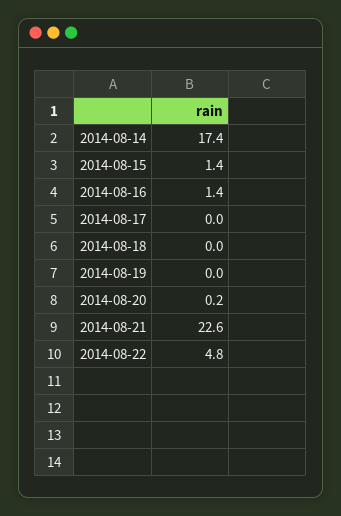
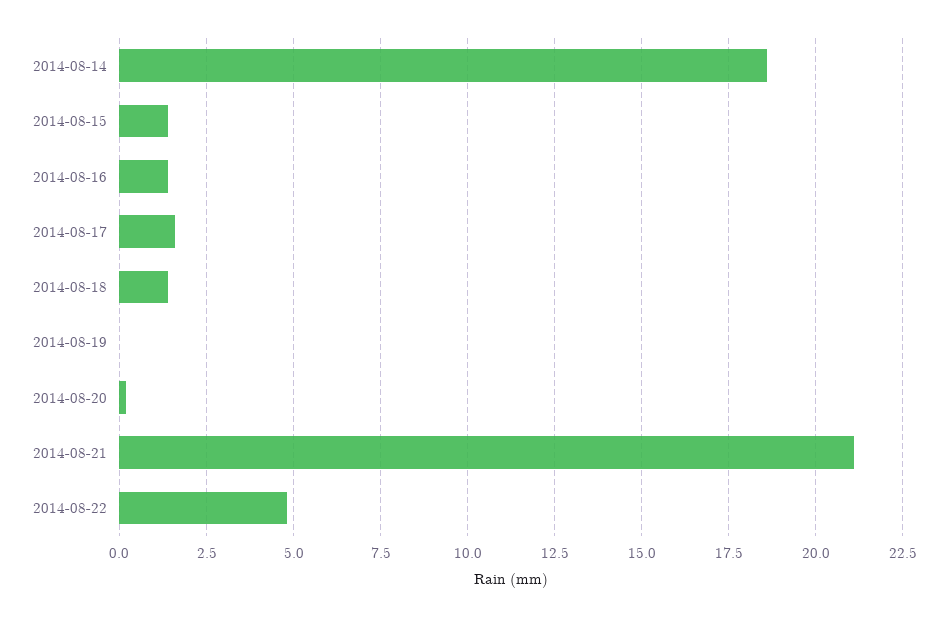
2014-08-14: 17.4 -> 18.5
2014-08-17: 0 -> 1.5
2014-08-18: 0 -> 1.5
2014-08-21: 22.6 -> 21

